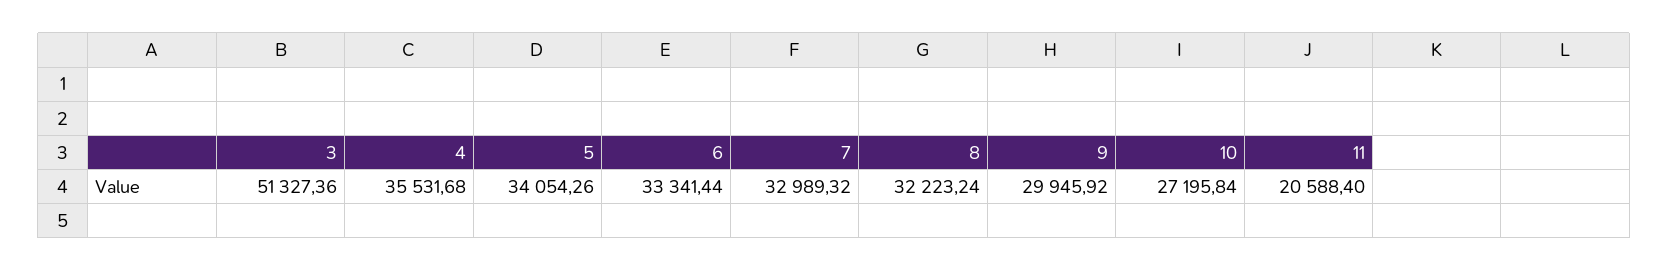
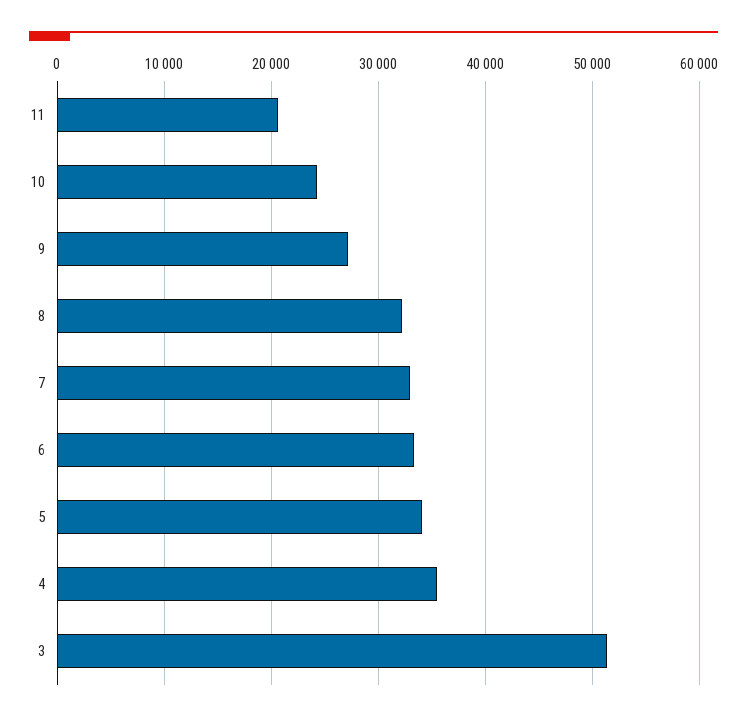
9: 29945.92 -> 27000
10: 27195.84 -> 24000

